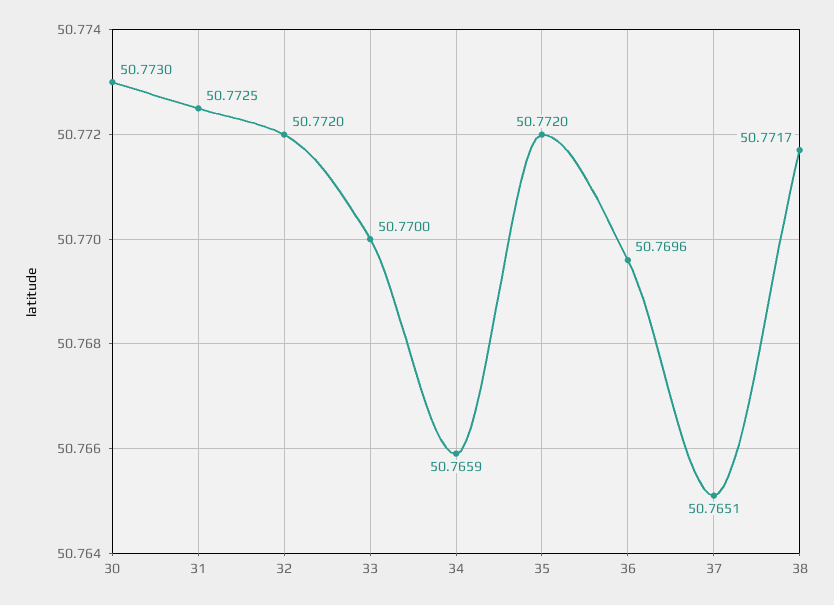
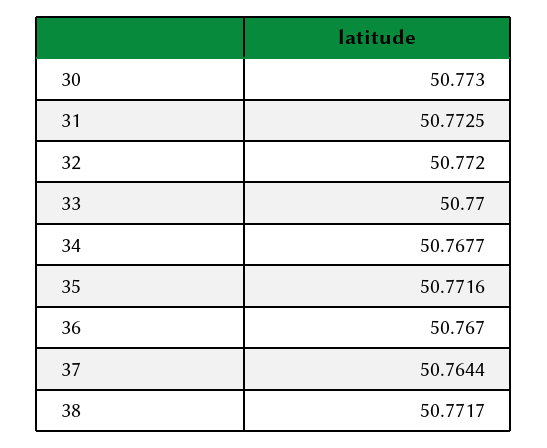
34: 50.7659 -> 50.7677
35: 50.772 -> 50.7716
36: 50.7696 -> 50.767
37: 50.7651 -> 50.7644

